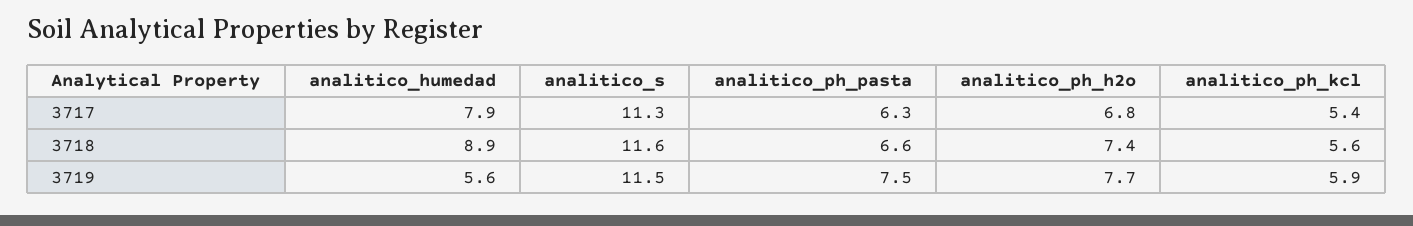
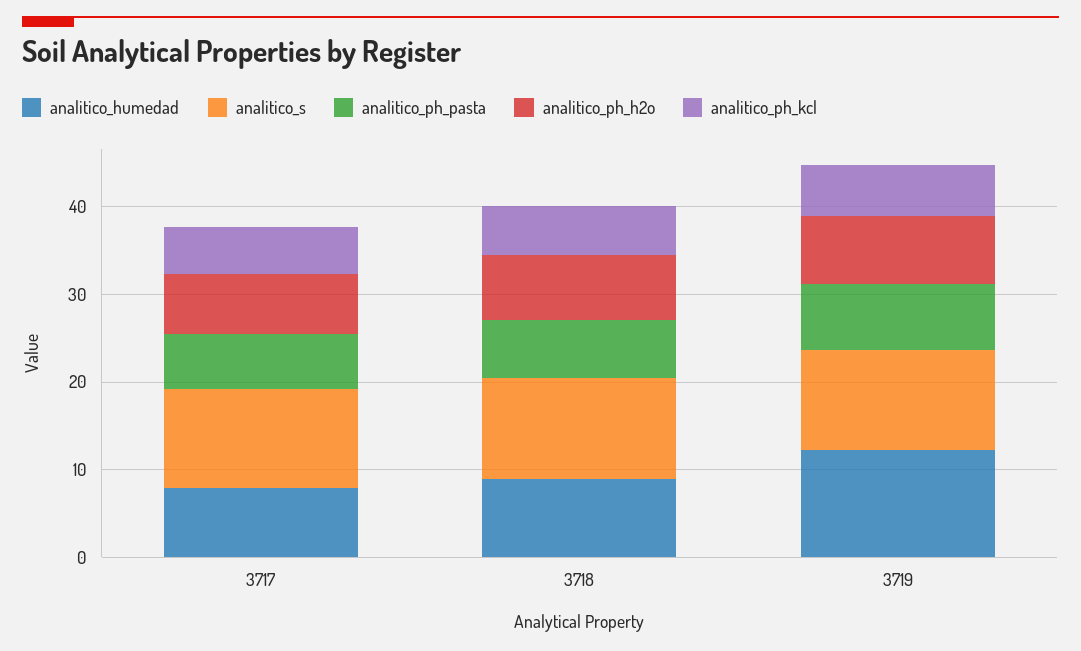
analitico_humedad, 3719: 5.6 -> 12

